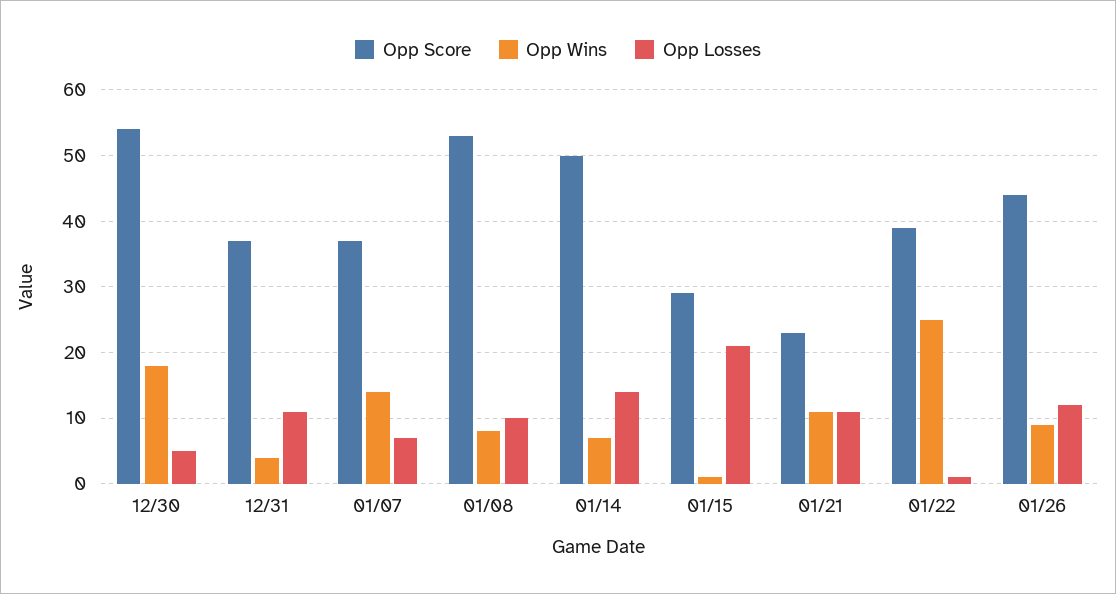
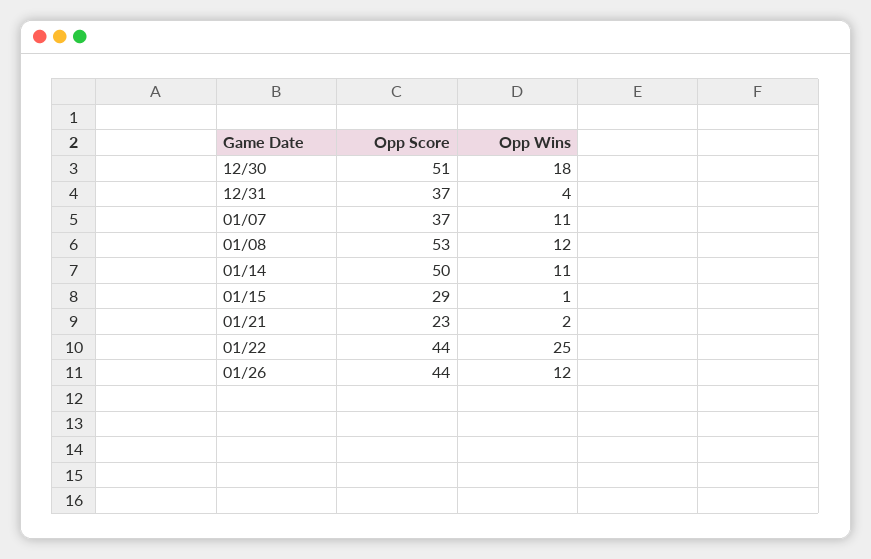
Opp Score, 12/30: 54 -> 51
Opp Losses, 12/30: 5 -> none
Opp Losses, 12/31: 11 -> none
Opp Wins, 01/07: 14 -> 11
Opp Losses, 01/07: 7 -> none
Opp Wins, 01/08: 8 -> 12
Opp Losses, 01/08: 10 -> none
Opp Wins, 01/14: 7 -> 11
Opp Losses, 01/14: 14 -> none
Opp Losses, 01/15: 21 -> none
Opp Wins, 01/21: 11 -> 2
Opp Losses, 01/21: 11 -> none
Opp Score, 01/22: 39 -> 44
Opp Losses, 01/22: 1 -> none
Opp Wins, 01/26: 9 -> 12
Opp Losses, 01/26: 12 -> none

